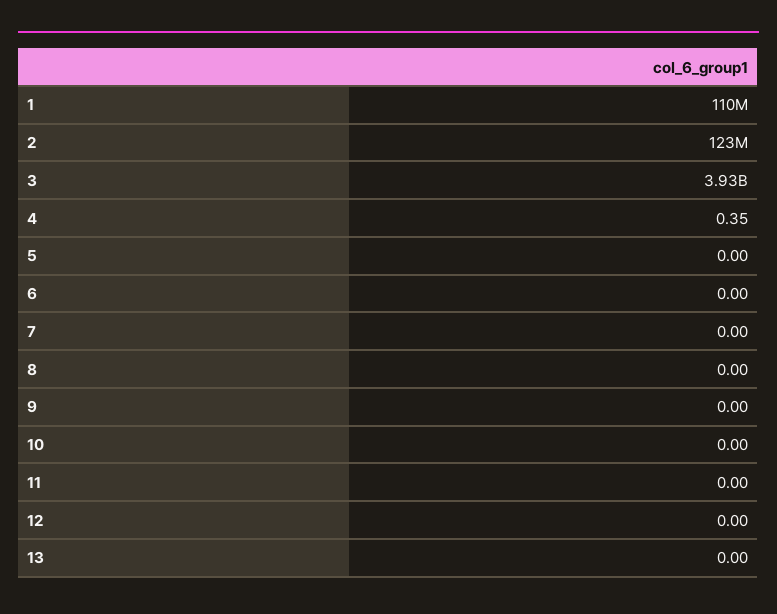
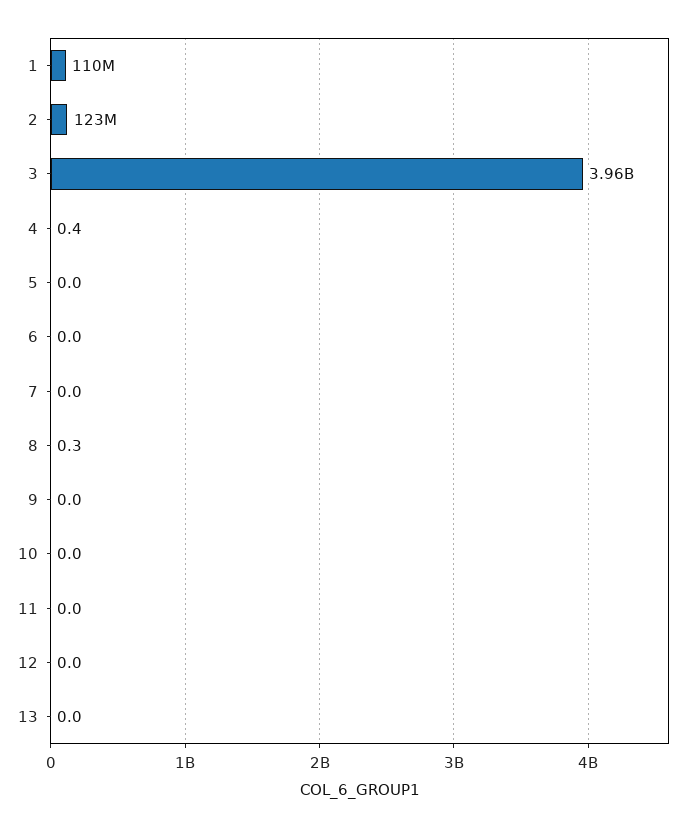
3: 3930000000 -> 3960000000
8: 0 -> 0.3

